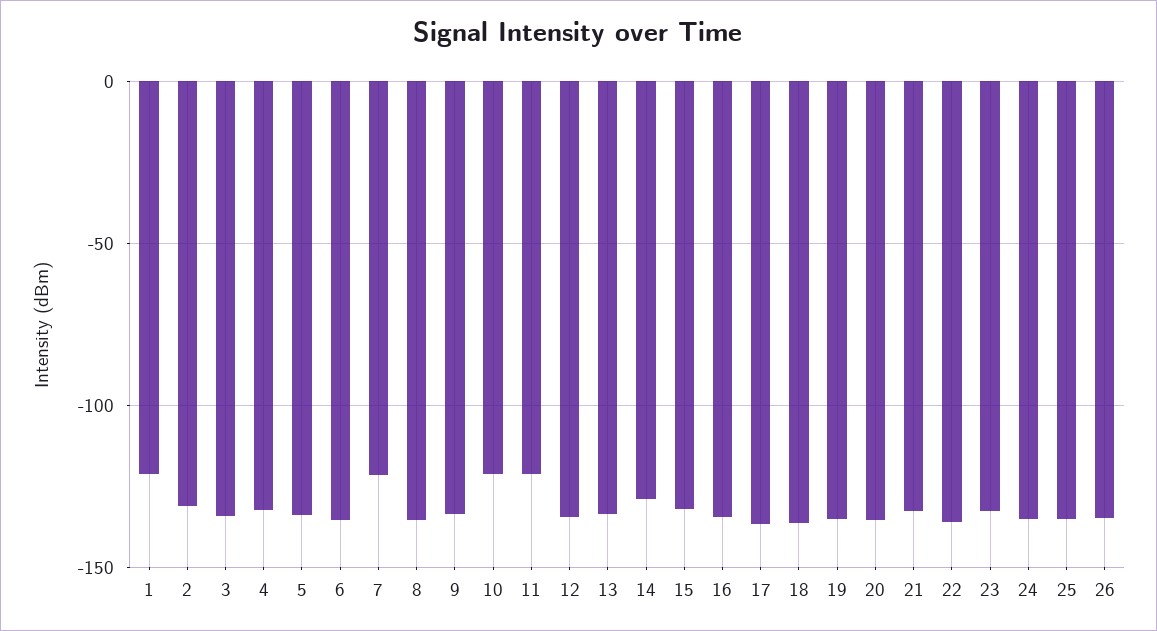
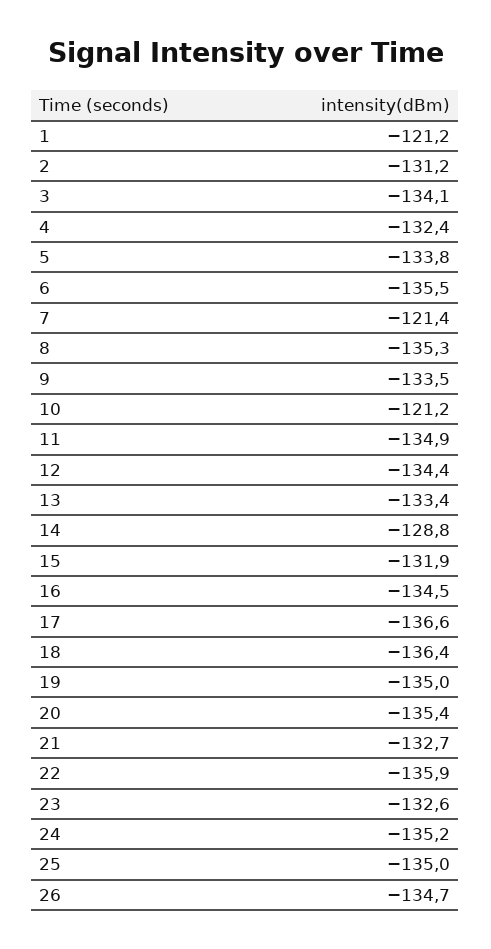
11: -120 -> -134.9

